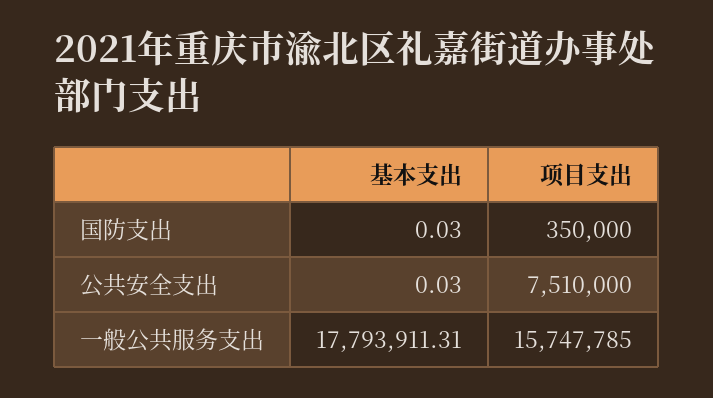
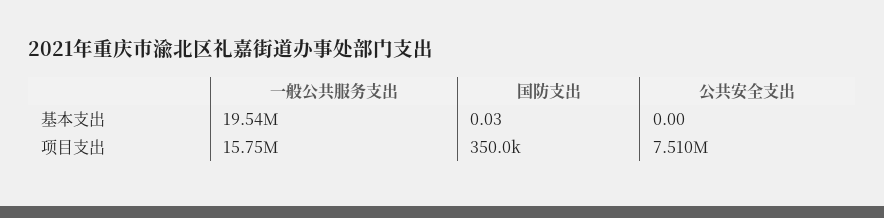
基本支出, 公共安全支出: 0.03 -> 0
基本支出, 一般公共服务支出: 17793911.31 -> 19540000

